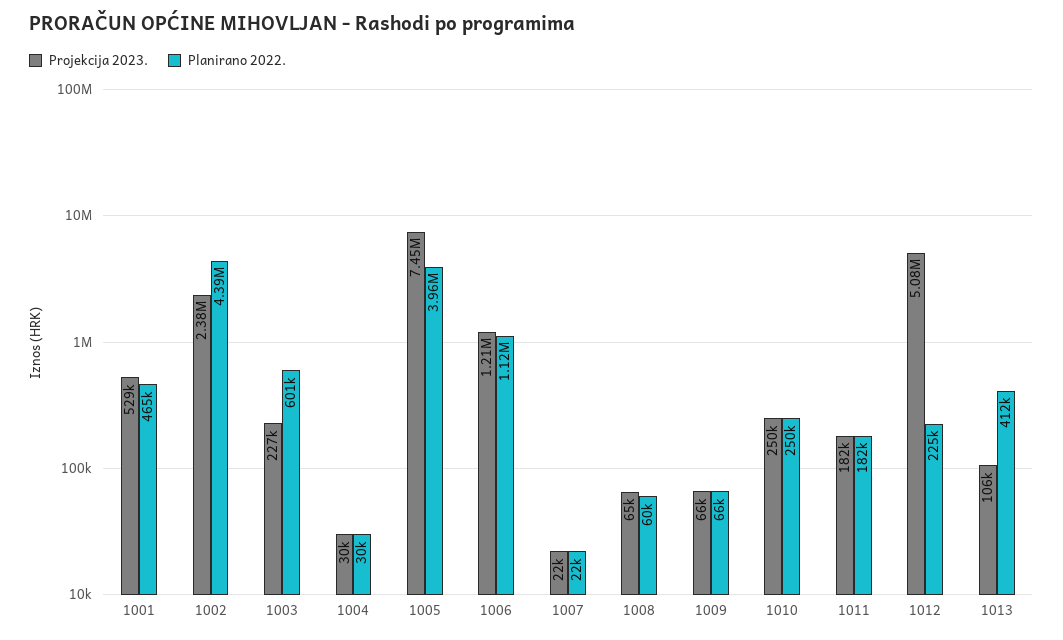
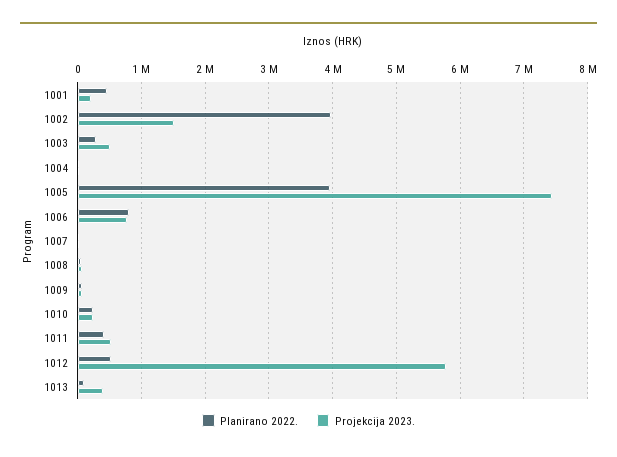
Projekcija 2023., 1001: 529000 -> 200000
Projekcija 2023., 1002: 2380000 -> 1500000
Planirano 2022., 1002: 4390000 -> 4000000
Projekcija 2023., 1003: 227000 -> 500000
Planirano 2022., 1003: 601000 -> 300000
Projekcija 2023., 1006: 1210000 -> 800000
Planirano 2022., 1006: 1120000 -> 800000
Projekcija 2023., 1011: 182000 -> 500000
Planirano 2022., 1011: 182000 -> 400000
Projekcija 2023., 1012: 5080000 -> 5800000
Planirano 2022., 1012: 225000 -> 500000
Projekcija 2023., 1013: 106000 -> 400000
Planirano 2022., 1013: 412000 -> 100000

